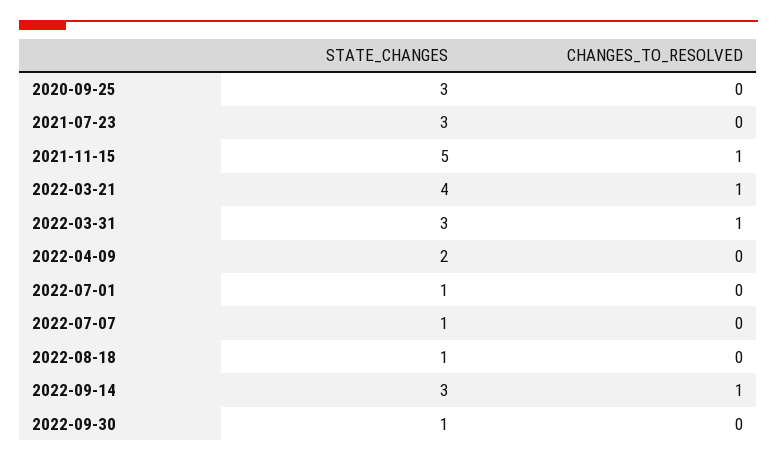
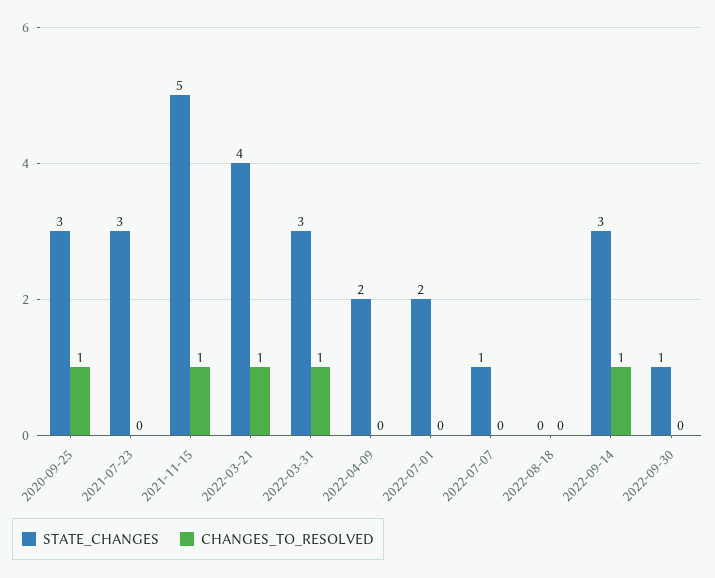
CHANGES_TO_RESOLVED, 2020-09-25: 0 -> 1
STATE_CHANGES, 2022-07-01: 1 -> 2
STATE_CHANGES, 2022-08-18: 1 -> 0

